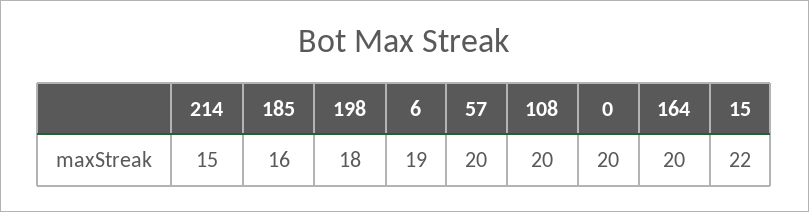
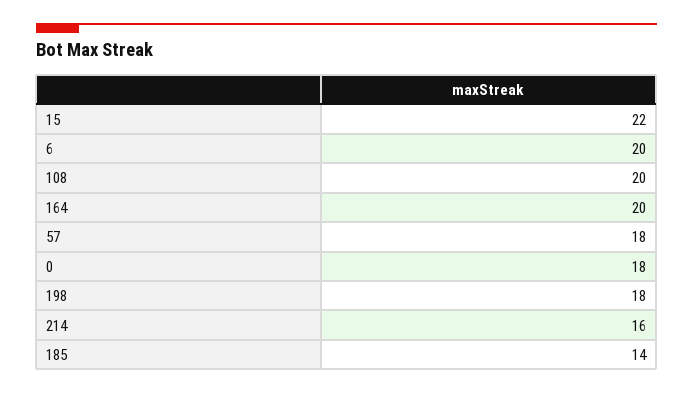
214: 15 -> 16
185: 16 -> 14
6: 19 -> 20
57: 20 -> 18
0: 20 -> 18

